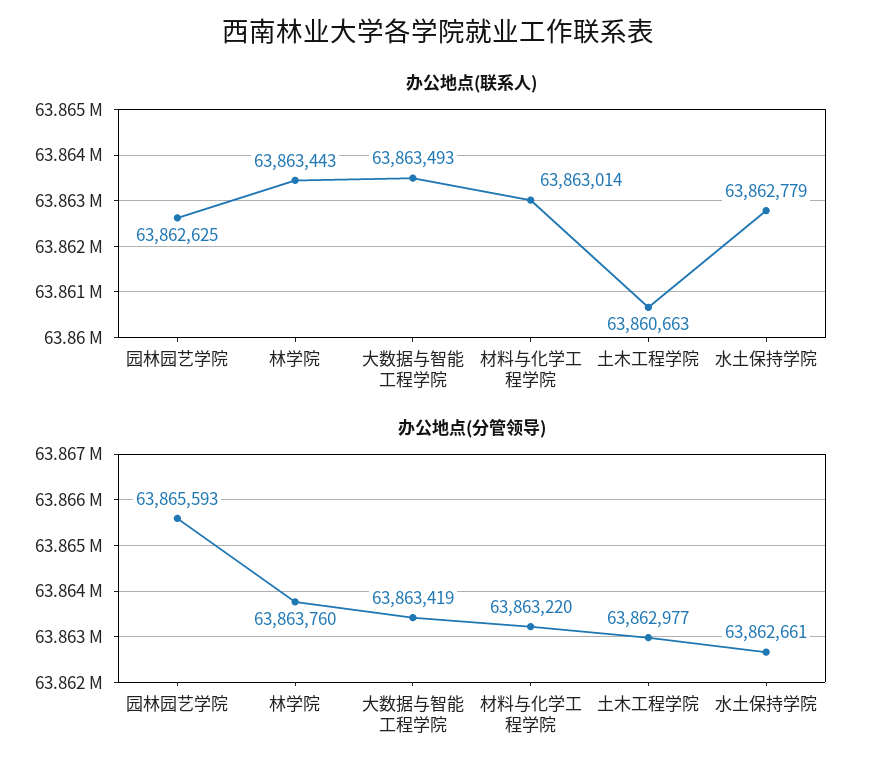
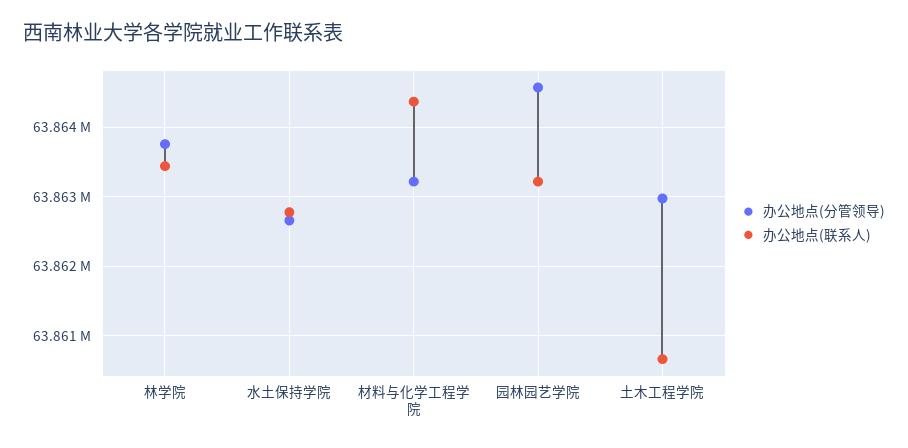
办公地点(联系人), 园林园艺学院: 63862625 -> 63863200
办公地点(联系人), 大数据与智能工程学院: 63863493 -> none
办公地点(联系人), 材料与化学工程学院: 63863014 -> 63864400
办公地点(分管领导), 园林园艺学院: 63865593 -> 63864600
办公地点(分管领导), 大数据与智能工程学院: 63863419 -> none

